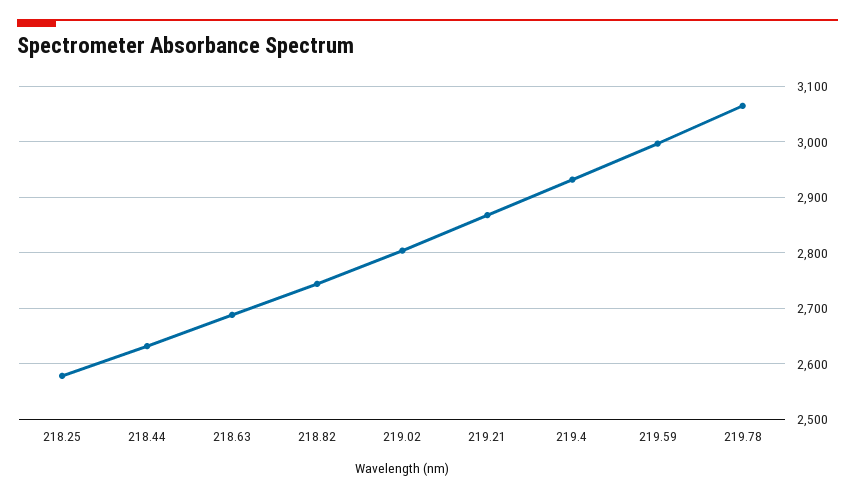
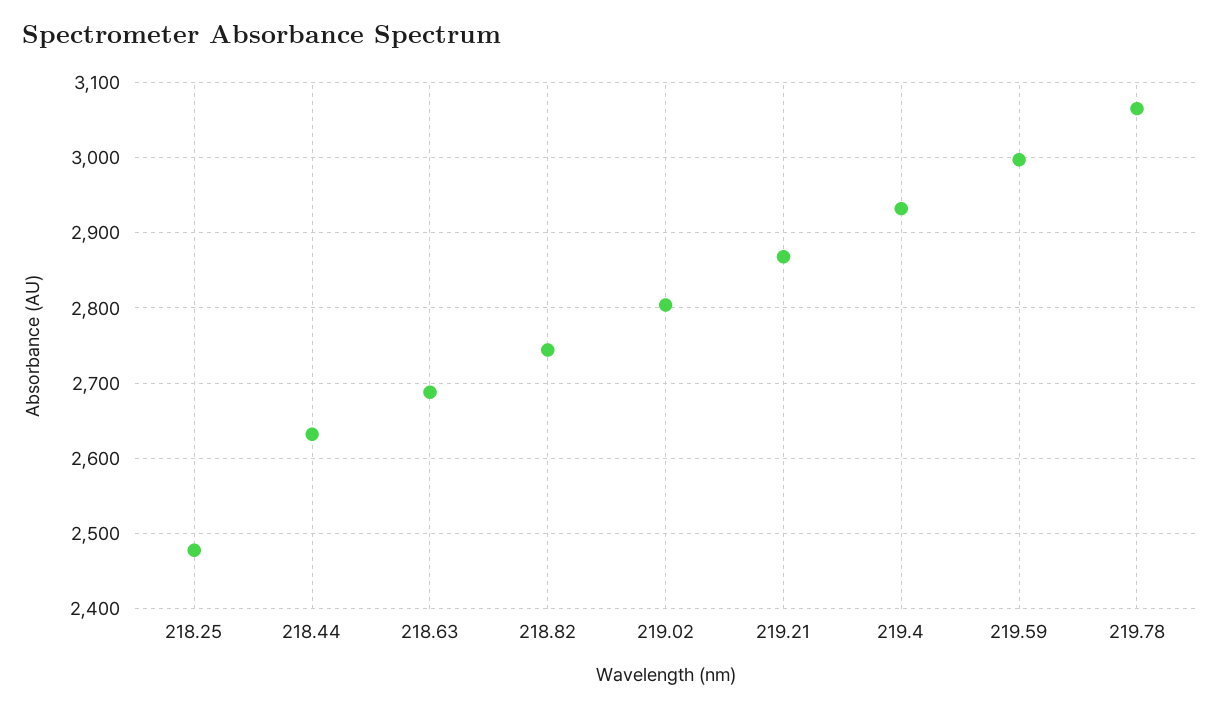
218.25: 2580 -> 2480

